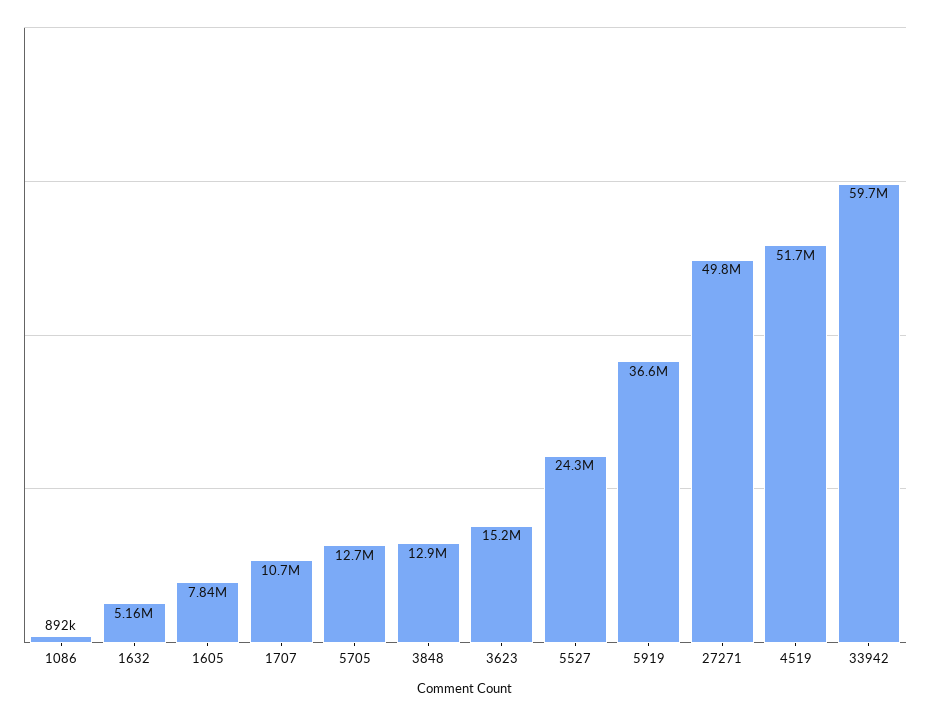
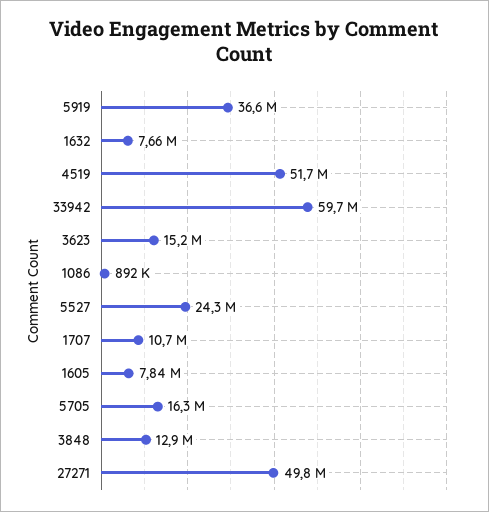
1632: 5160000 -> 7660000
5705: 12700000 -> 16300000

